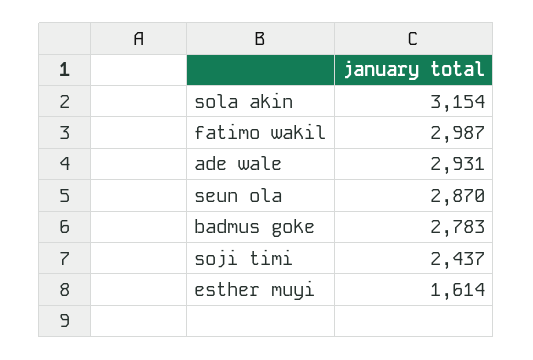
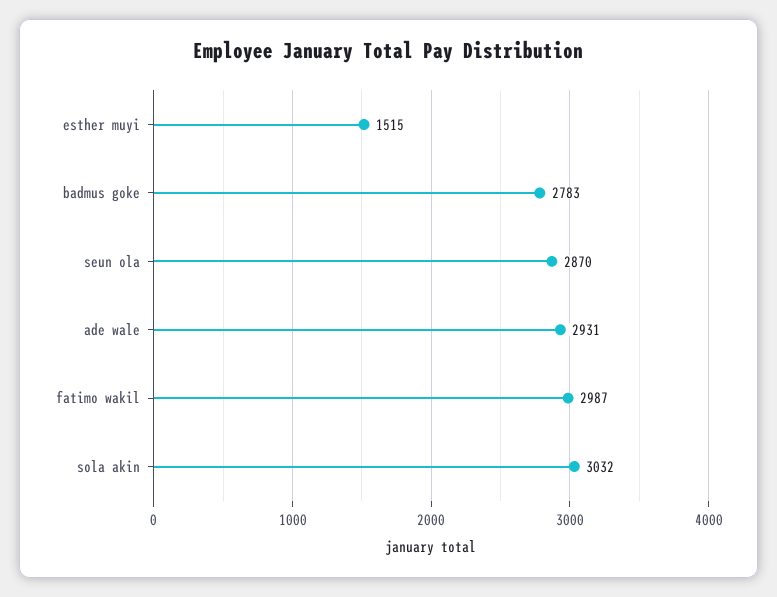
sola akin: 3154 -> 3032
soji timi: 2437 -> none
esther muyi: 1614 -> 1515

